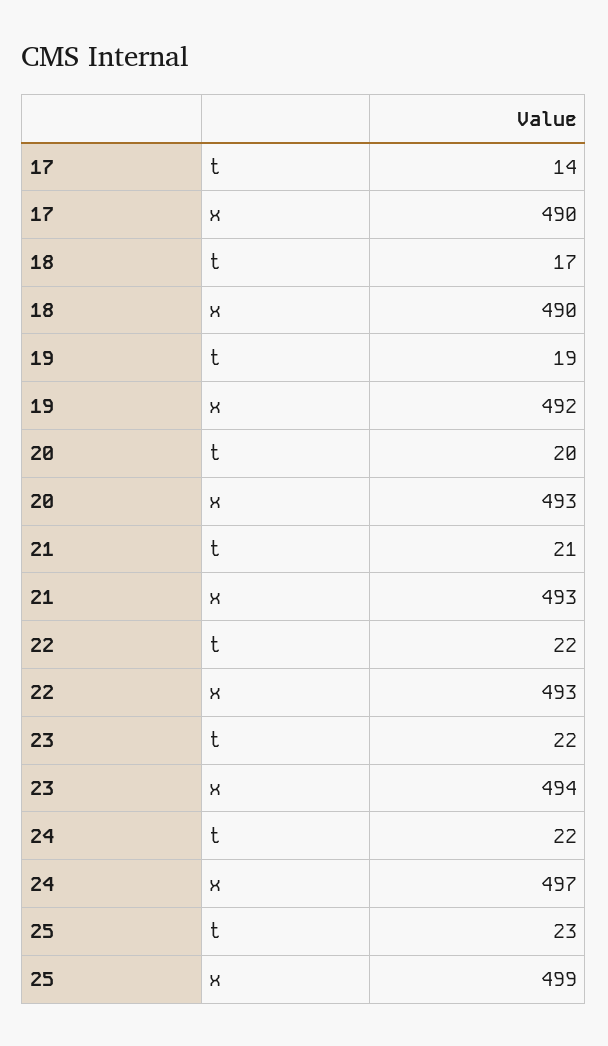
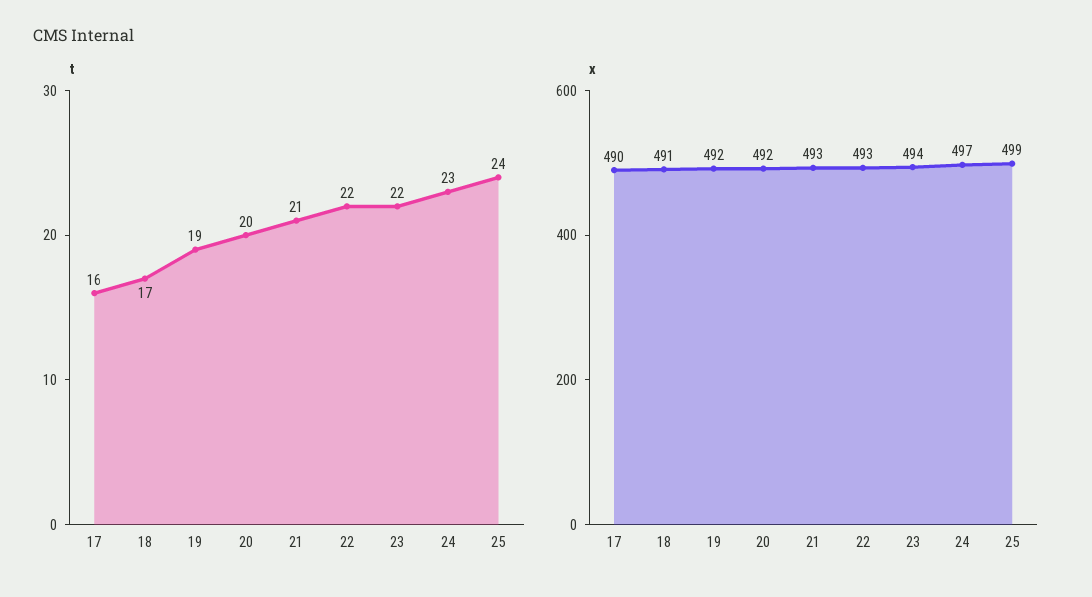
t, 17: 14 -> 16
x, 18: 490 -> 491
x, 20: 493 -> 492
t, 24: 22 -> 23
t, 25: 23 -> 24

